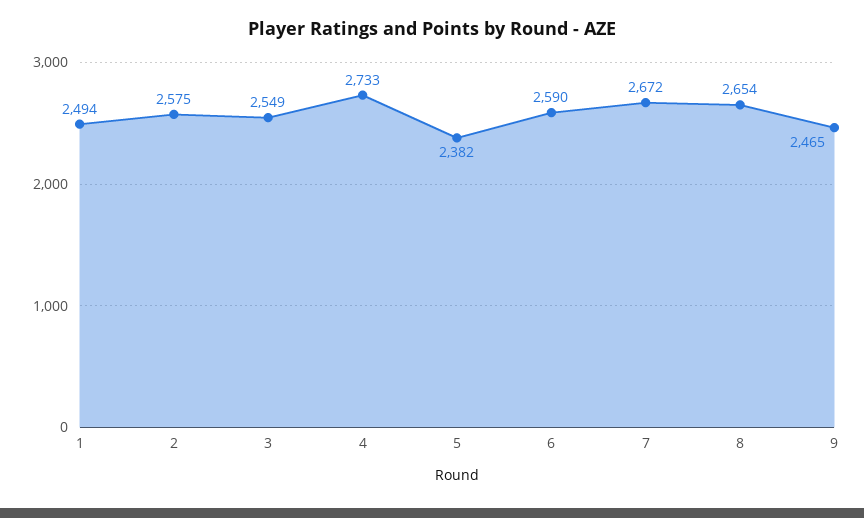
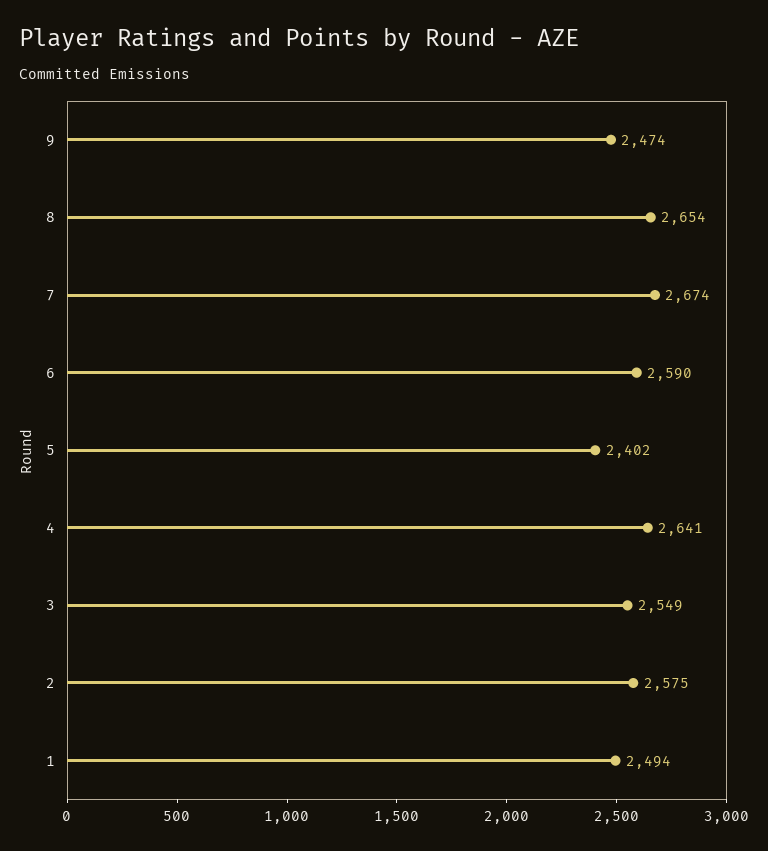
4: 2733 -> 2641
5: 2382 -> 2402
7: 2672 -> 2674
9: 2465 -> 2474

